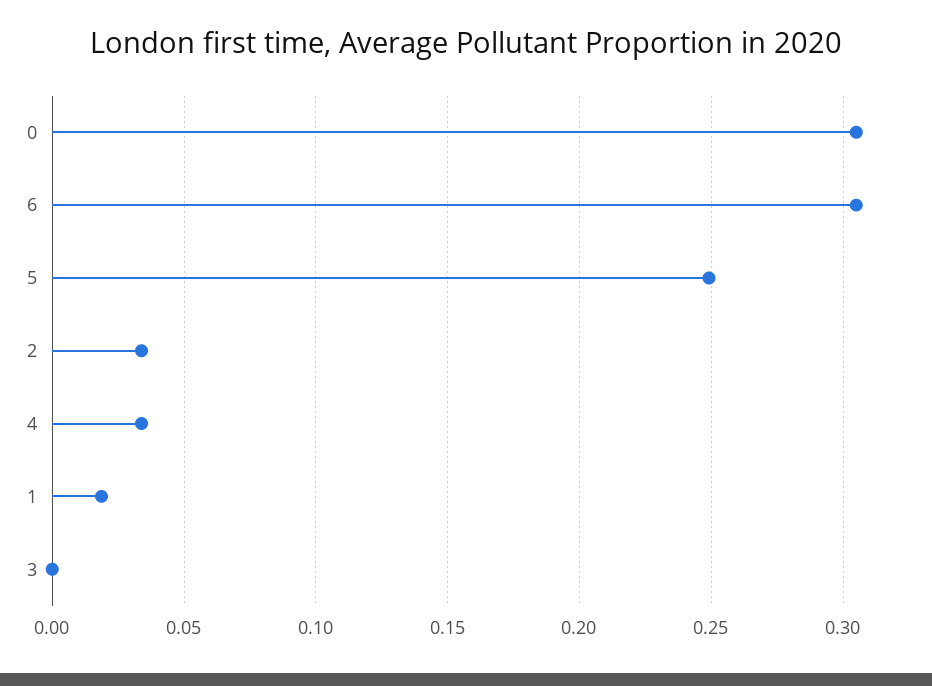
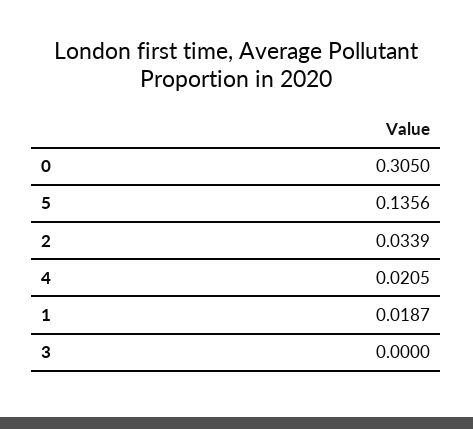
6: 0.305 -> none
5: 0.25 -> 0.1356
4: 0.035 -> 0.0205

